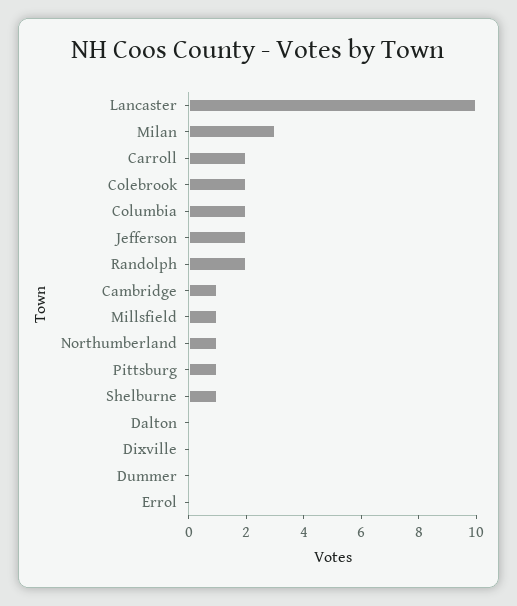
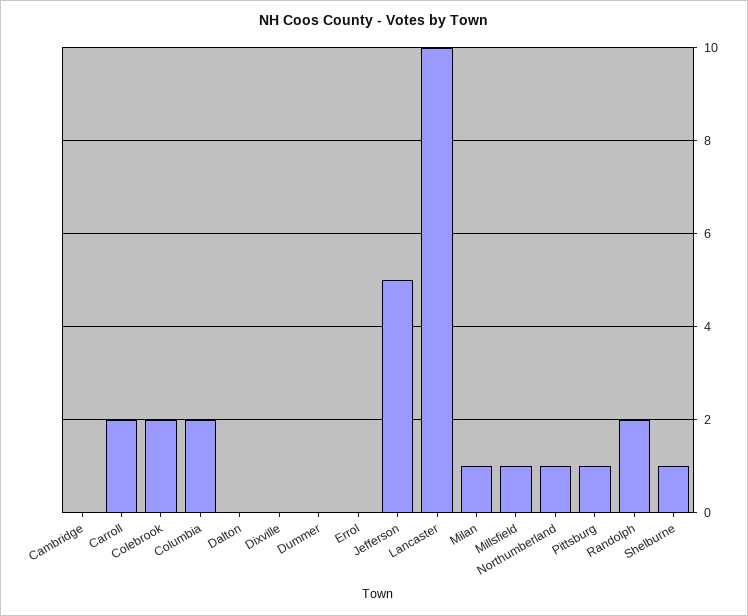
Milan: 3 -> 1
Jefferson: 2 -> 5
Cambridge: 1 -> 0

